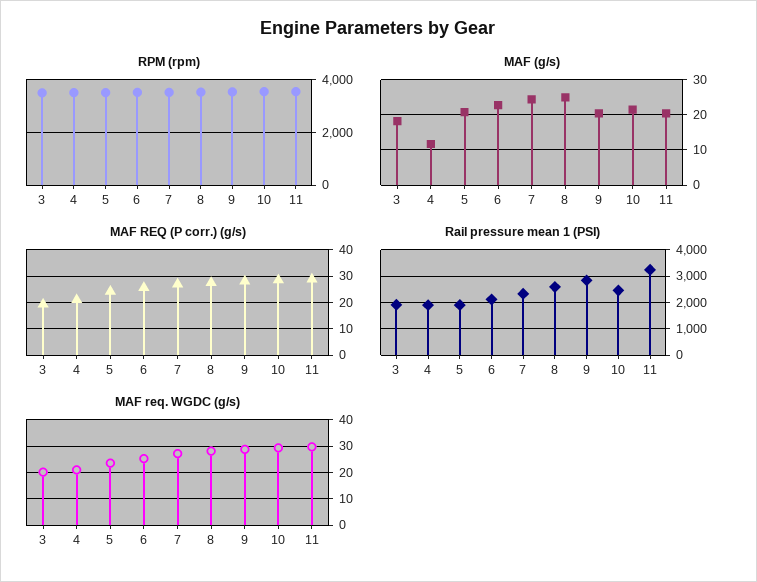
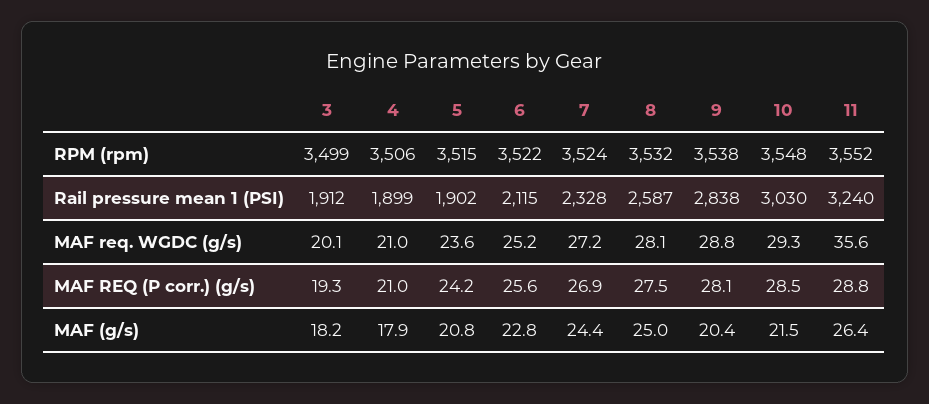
MAF (g/s), 4: 12 -> 17.9
MAF (g/s), 11: 20 -> 26.4
Rail pressure mean 1 (PSI), 10: 2500 -> 3030
MAF req. WGDC (g/s), 11: 30 -> 35.6

